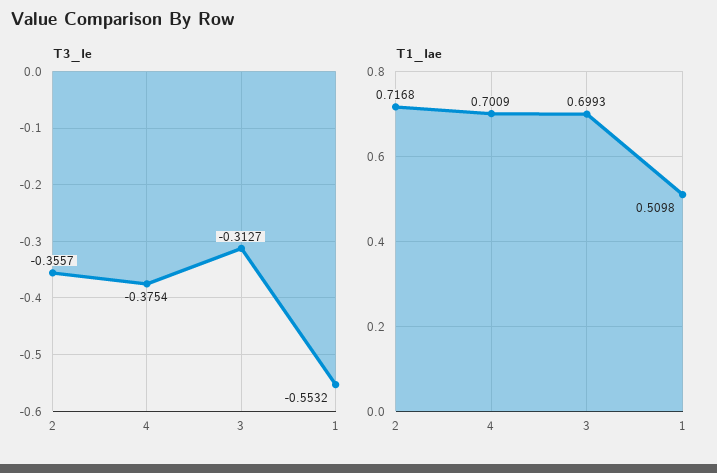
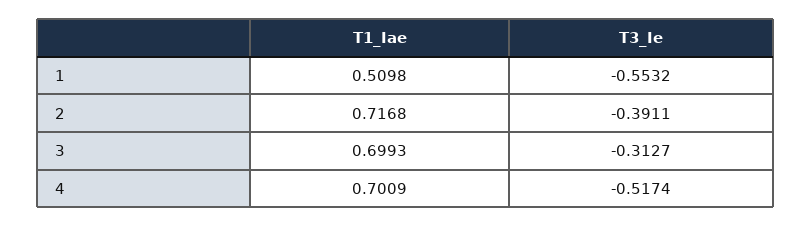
T3_Ie, 2: -0.3557 -> -0.3911
T3_Ie, 4: -0.3754 -> -0.5174

